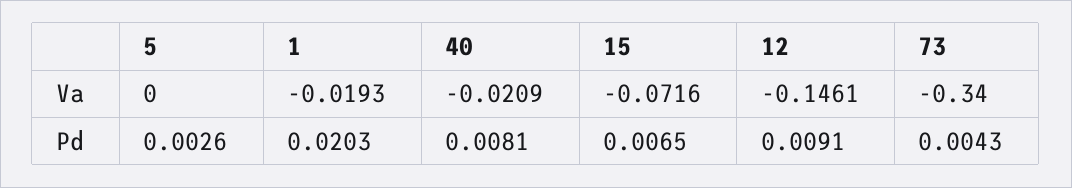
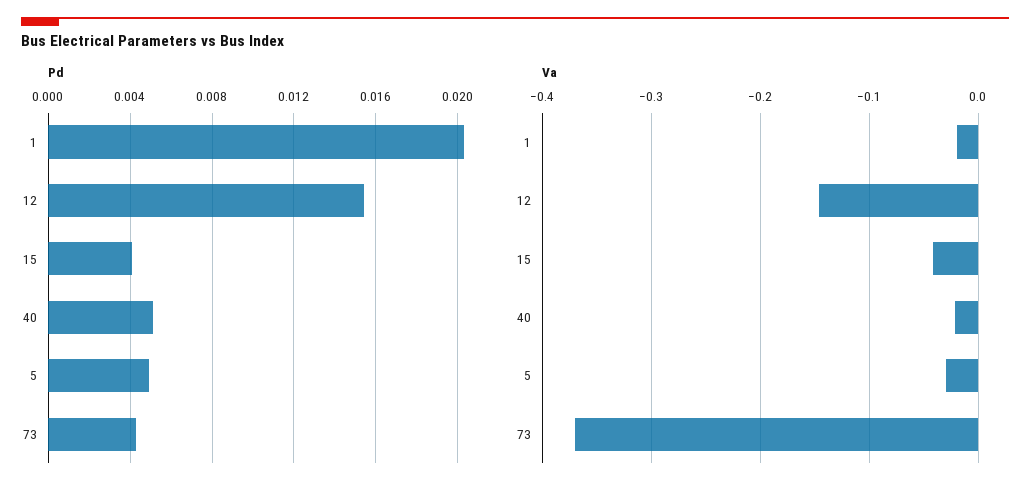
Va, 5: 0 -> -0.03
Va, 15: -0.0716 -> -0.04
Va, 73: -0.34 -> -0.37
Pd, 5: 0.0026 -> 0.005
Pd, 40: 0.0081 -> 0.005
Pd, 15: 0.0065 -> 0.004
Pd, 12: 0.0091 -> 0.0155

